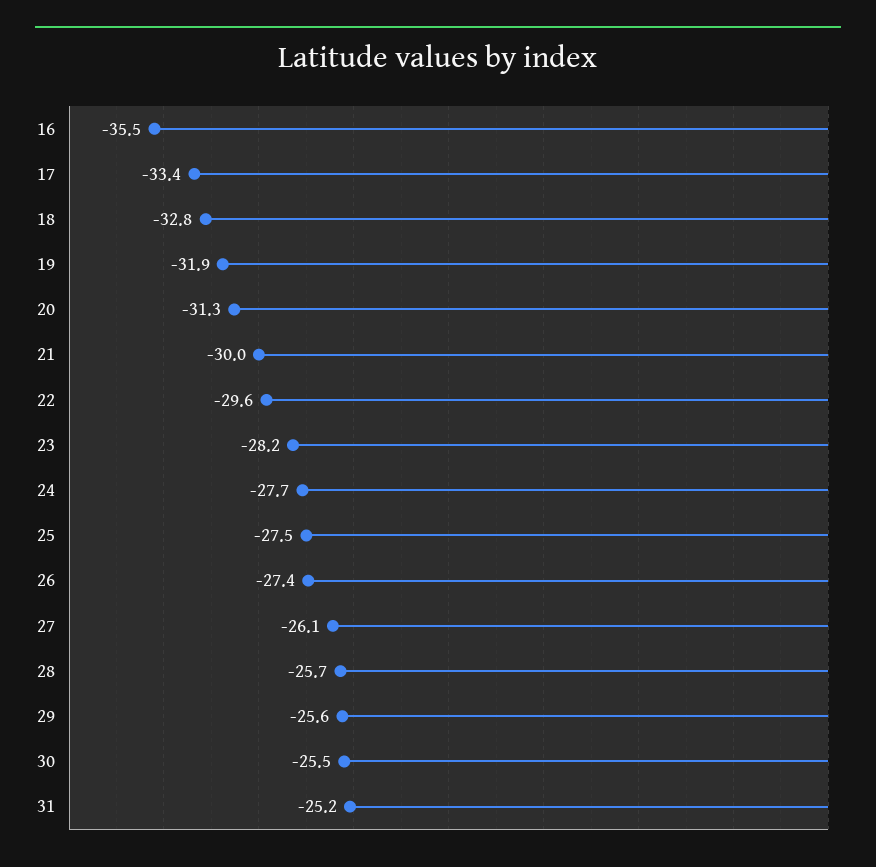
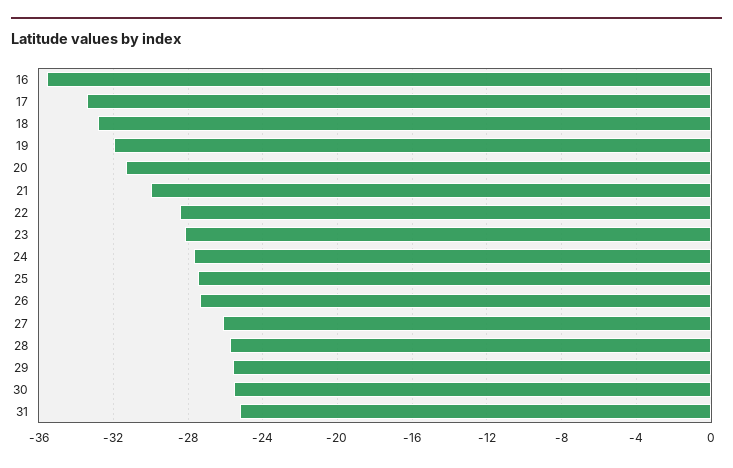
22: -29.6 -> -28.5

